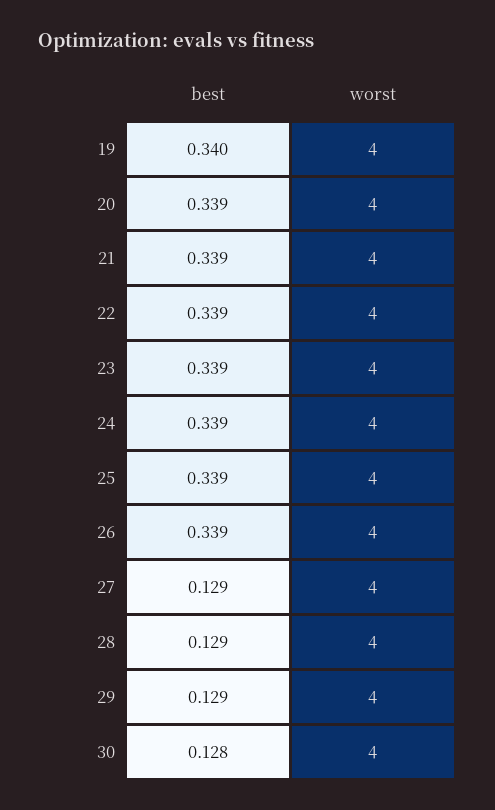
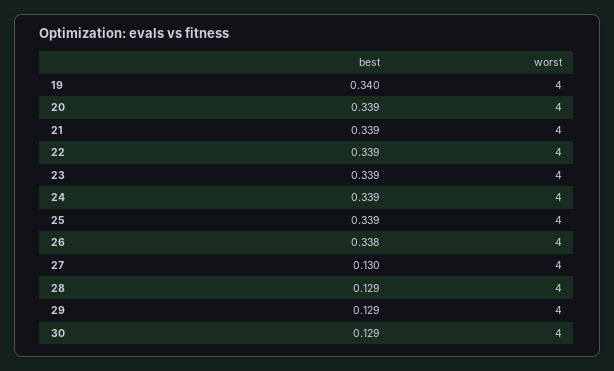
best, 26: 0.339 -> 0.338
best, 27: 0.129 -> 0.13
best, 30: 0.128 -> 0.129

